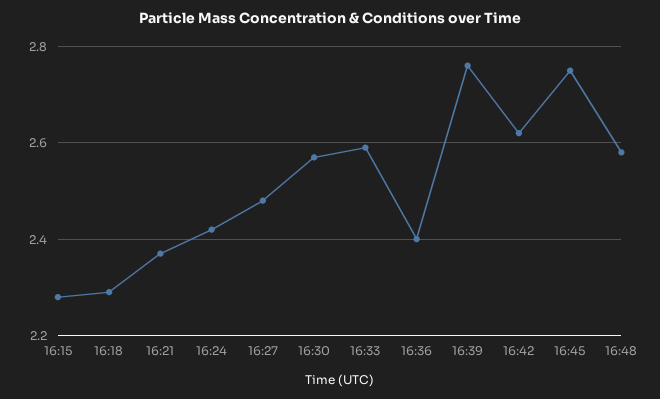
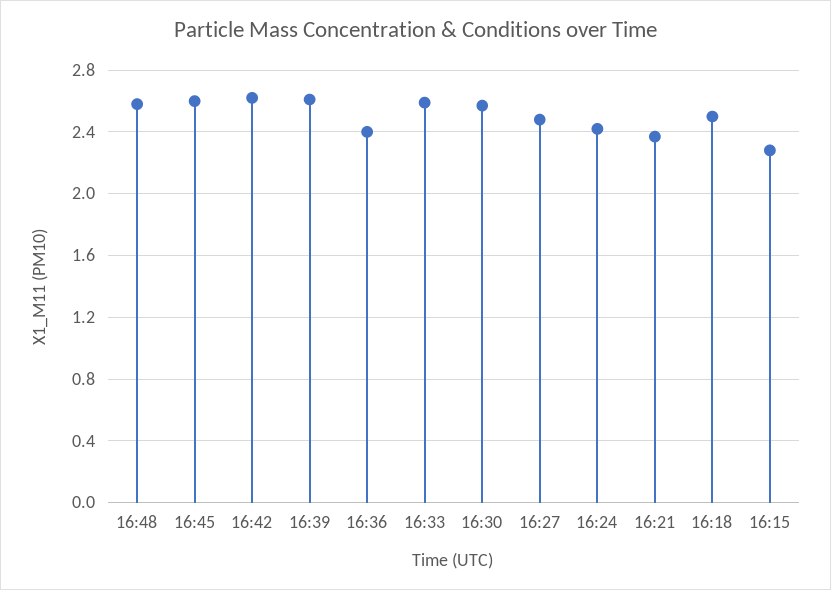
16:18: 2.3 -> 2.5
16:39: 2.75 -> 2.6
16:45: 2.75 -> 2.6

